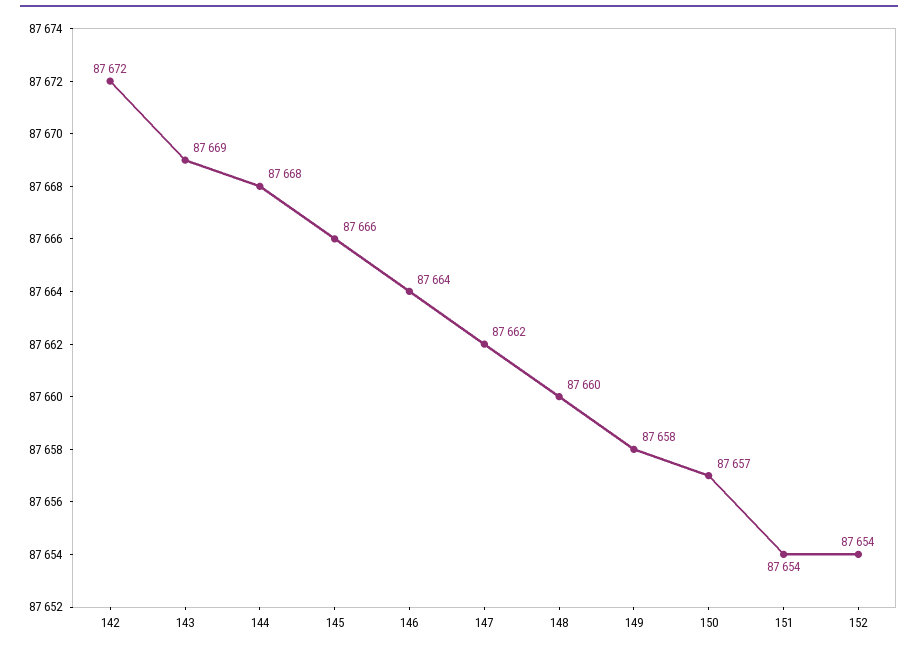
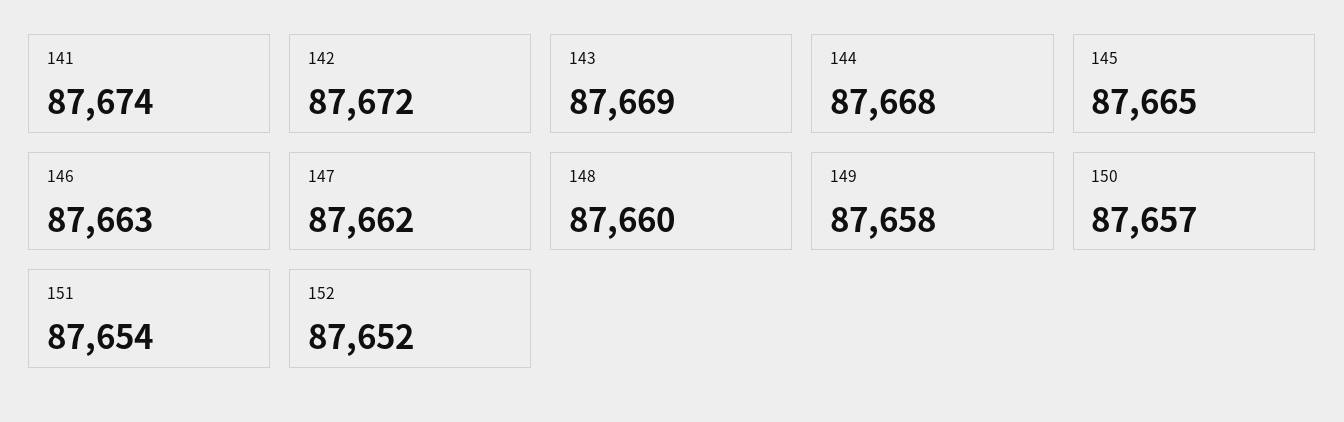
145: 87666 -> 87665
146: 87664 -> 87663
152: 87654 -> 87652
141: none -> 87674

